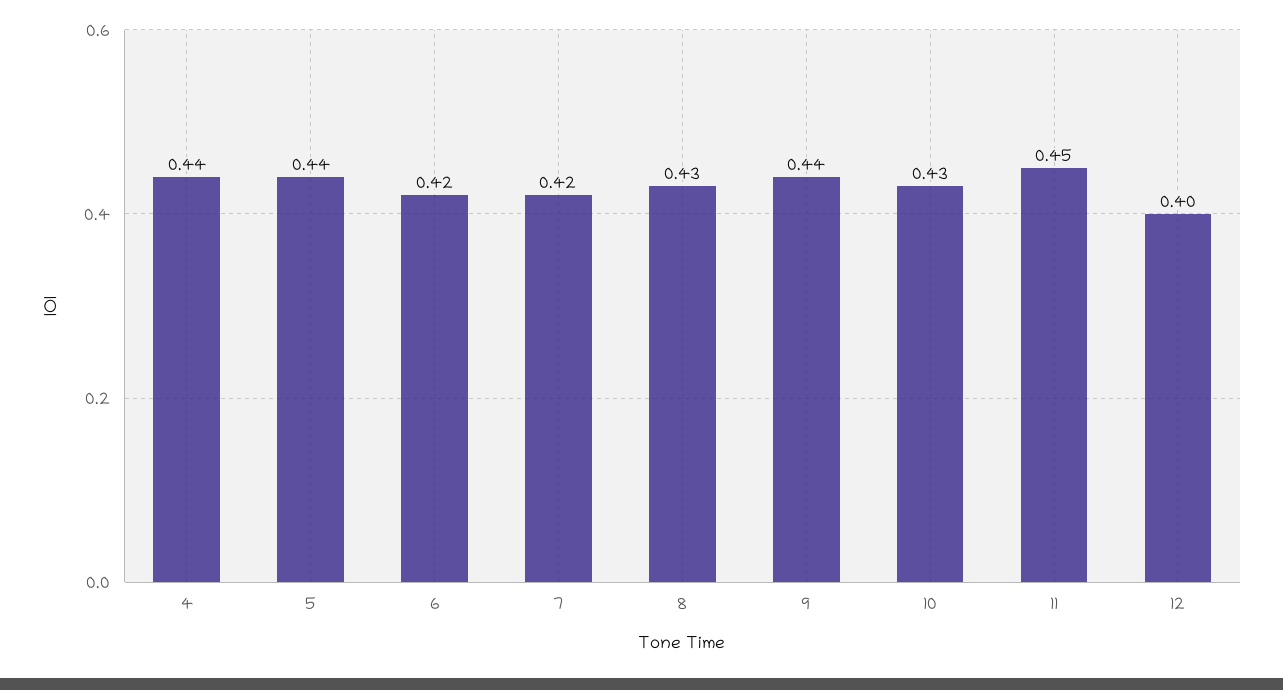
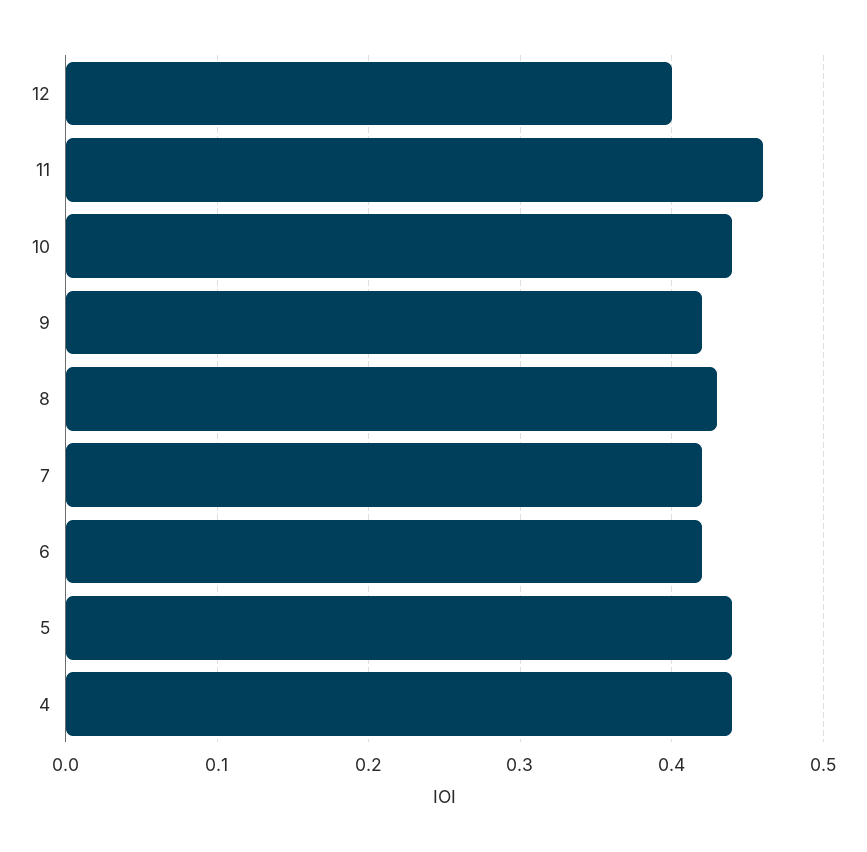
9: 0.44 -> 0.42
10: 0.43 -> 0.44
11: 0.45 -> 0.46

